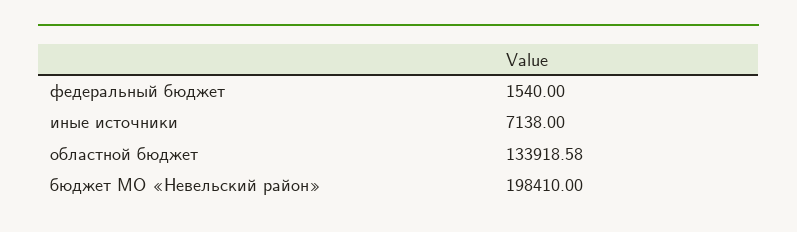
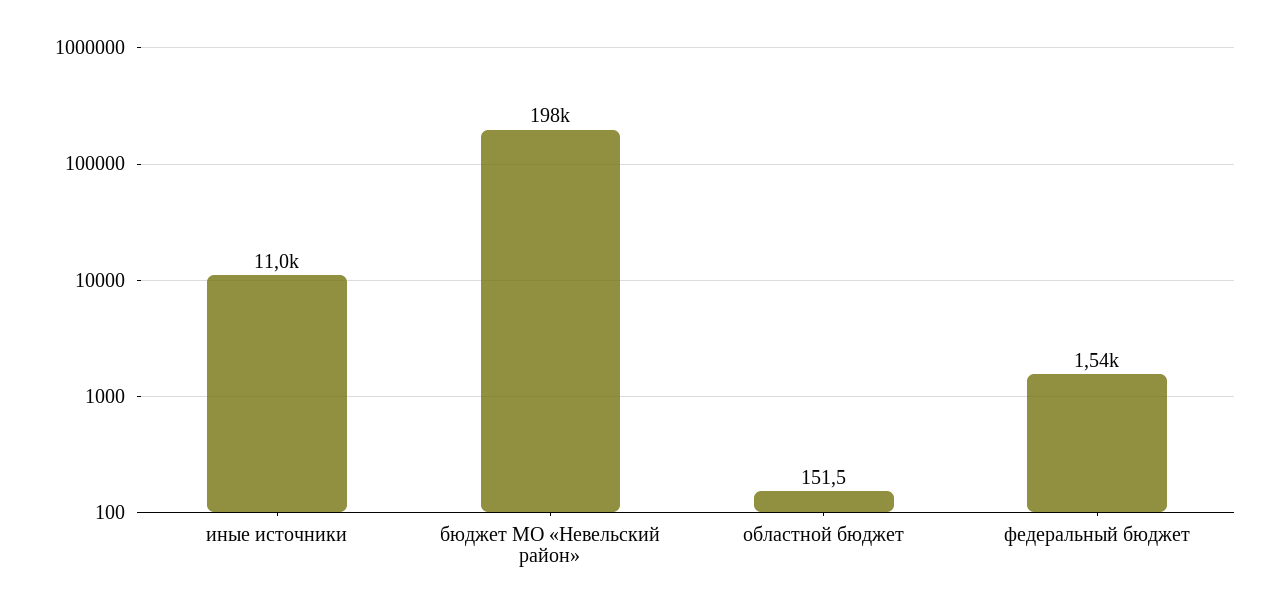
иные источники: 7138 -> 11000
областной бюджет: 133918.58 -> 151.5

